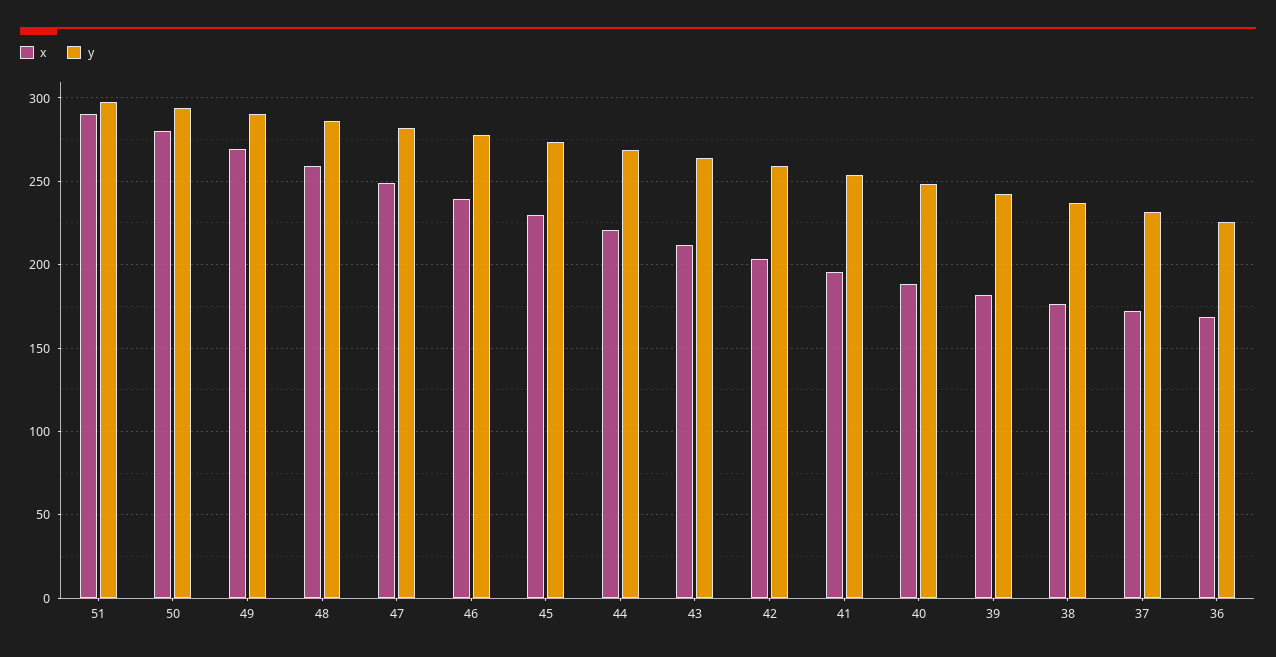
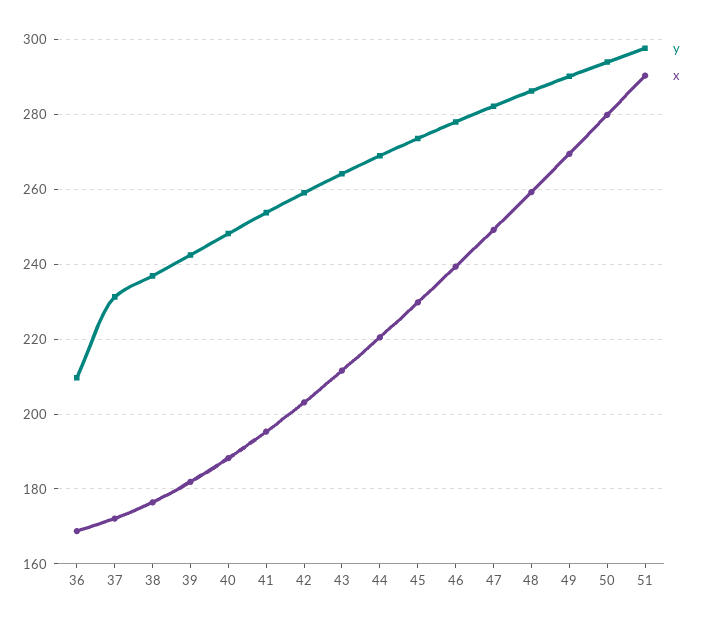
y, 36: 225 -> 210

